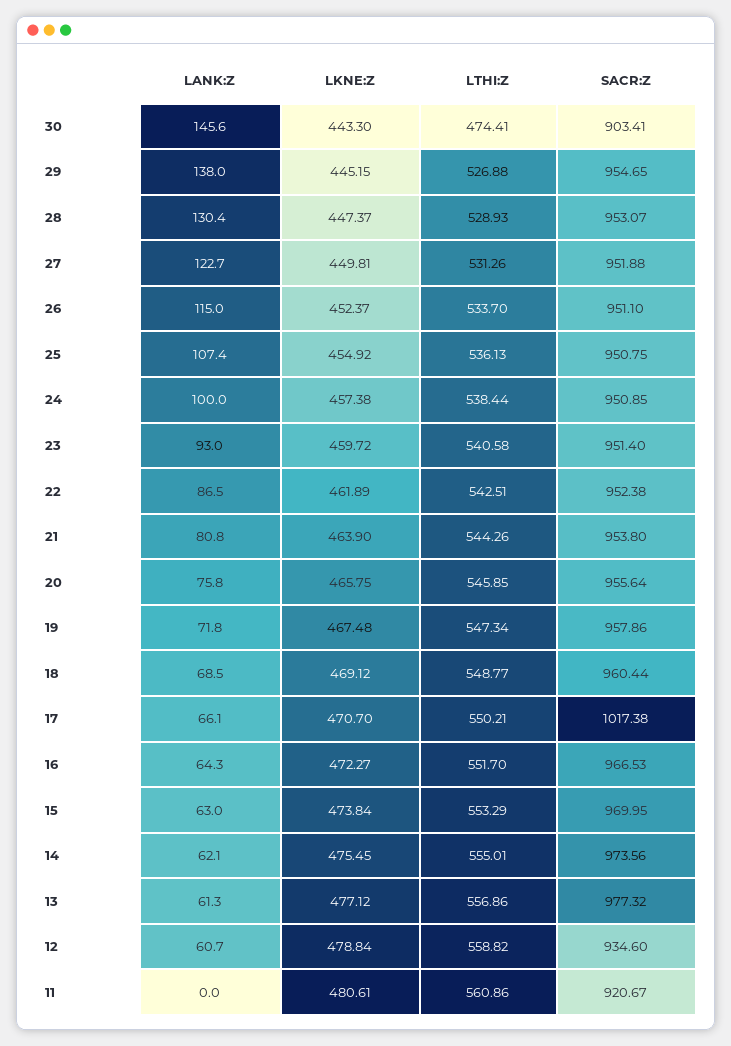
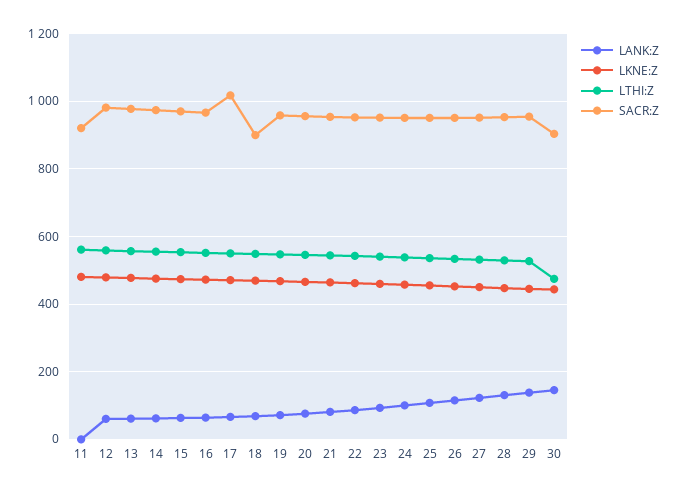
SACR:Z, 18: 960.44 -> 900
SACR:Z, 12: 934.6 -> 980

